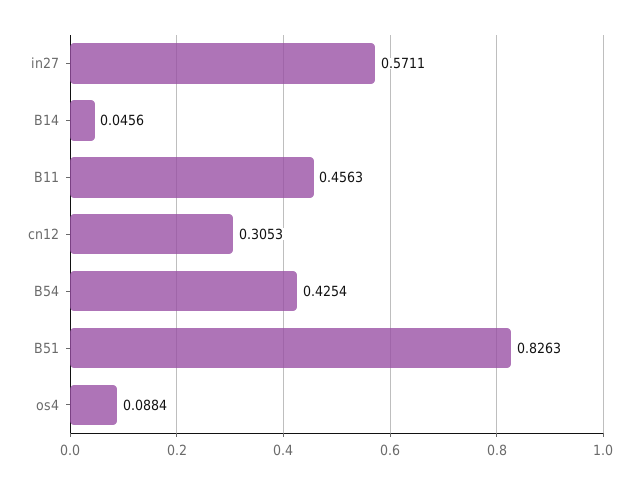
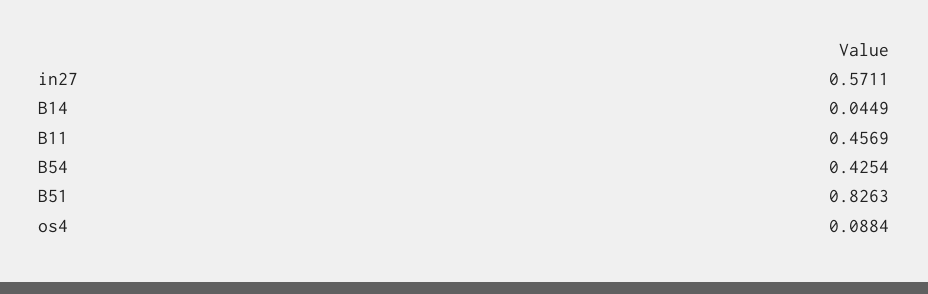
B14: 0.0456 -> 0.0449
B11: 0.4563 -> 0.4569
cn12: 0.3053 -> none

